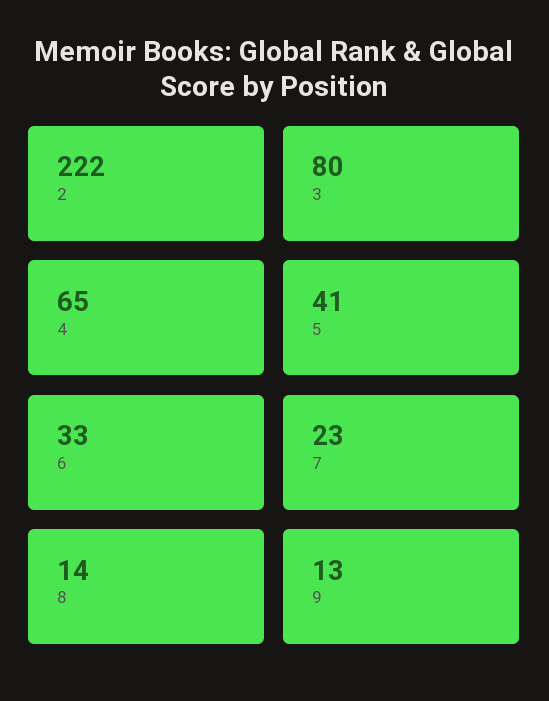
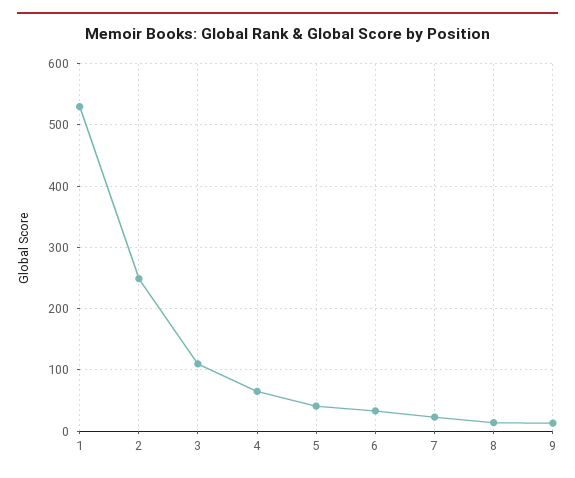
2: 222 -> 250
3: 80 -> 110
1: none -> 530

